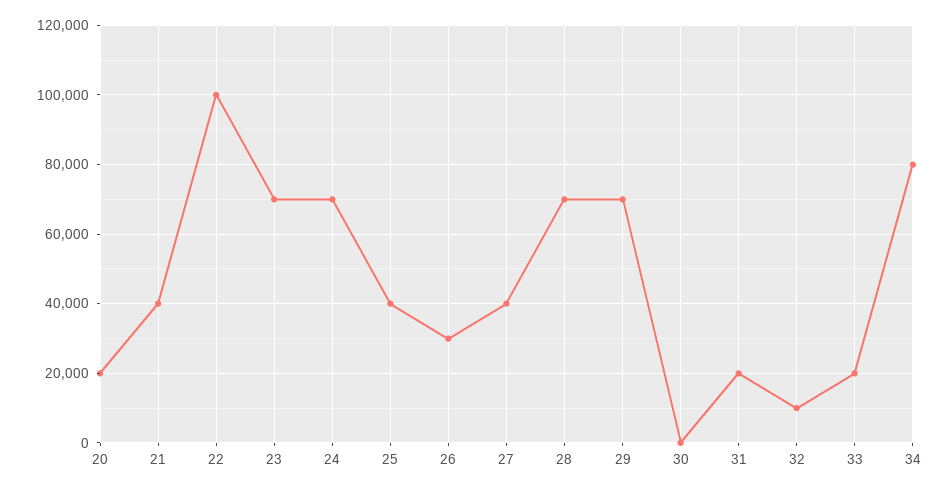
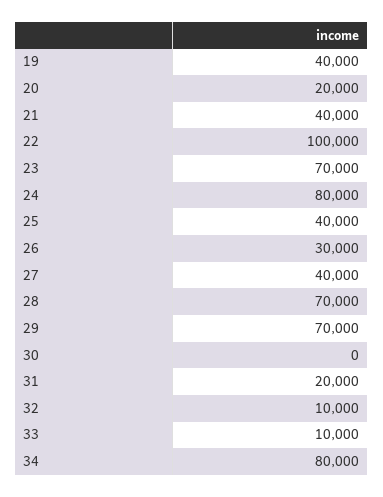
24: 70000 -> 80000
33: 20000 -> 10000
19: none -> 40000

